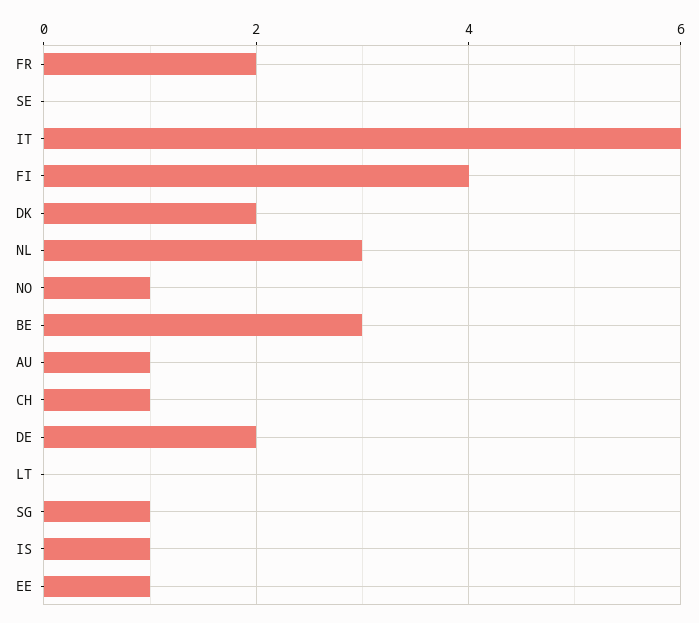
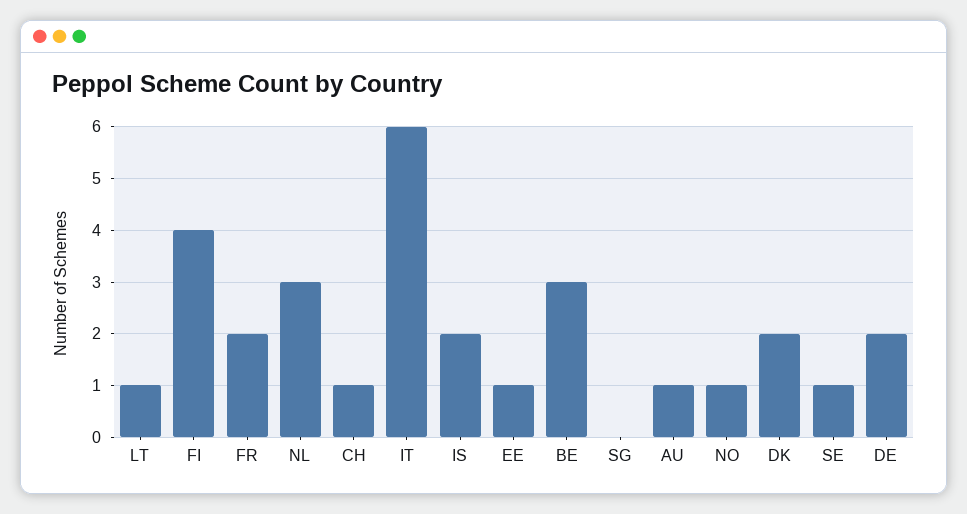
SE: 0 -> 1
LT: 0 -> 1
SG: 1 -> 0
IS: 1 -> 2

